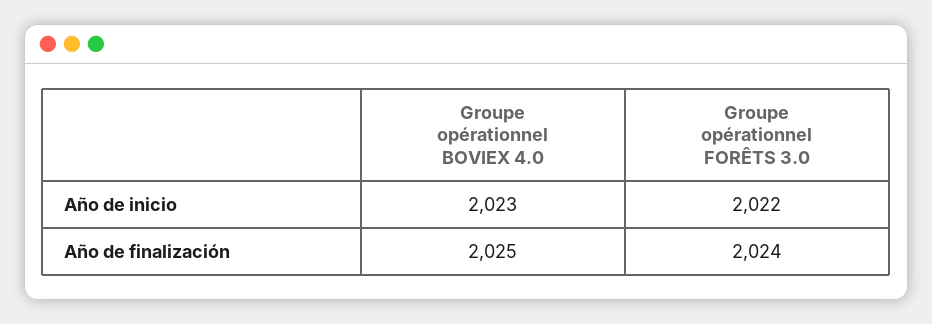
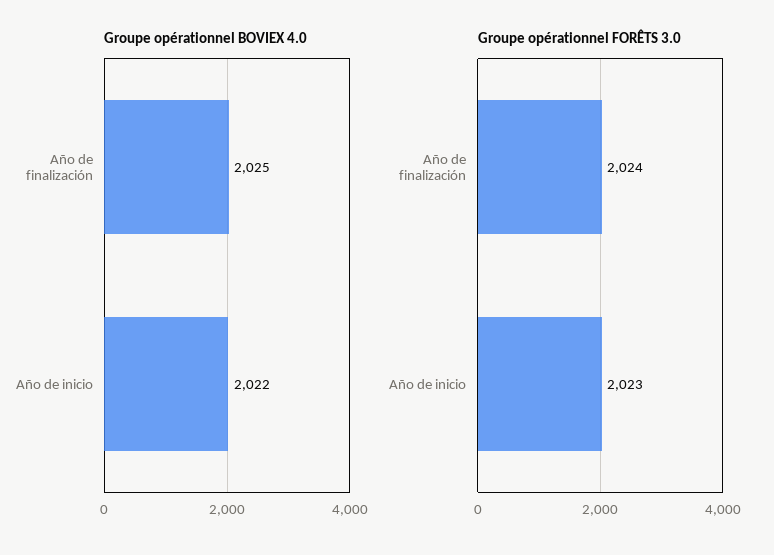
Groupe opérationnel BOVIEX 4.0, Año de inicio: 2023 -> 2022
Groupe opérationnel FORÊTS 3.0, Año de inicio: 2022 -> 2023

